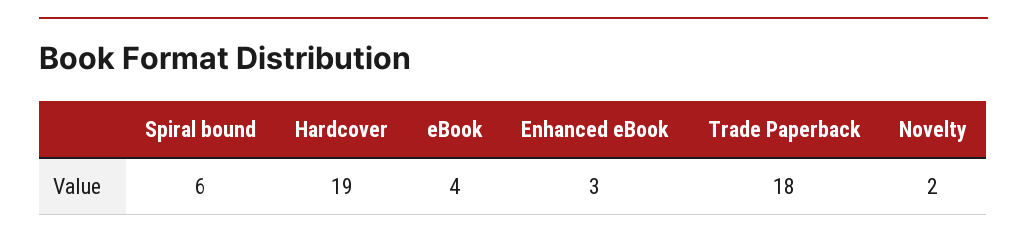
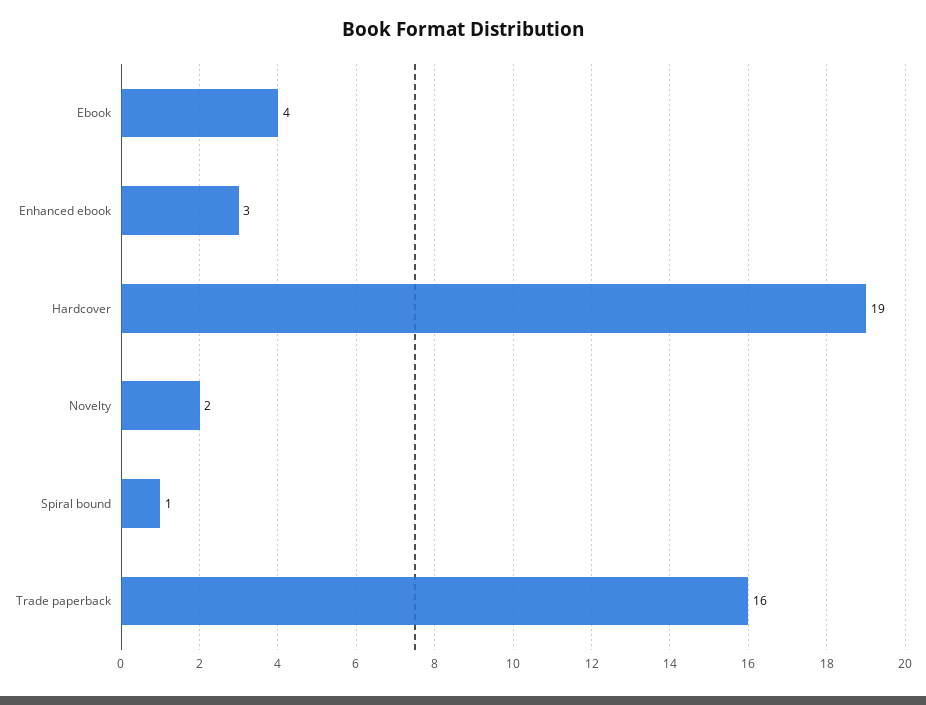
Spiral bound: 6 -> 1
Trade Paperback: 18 -> 16

